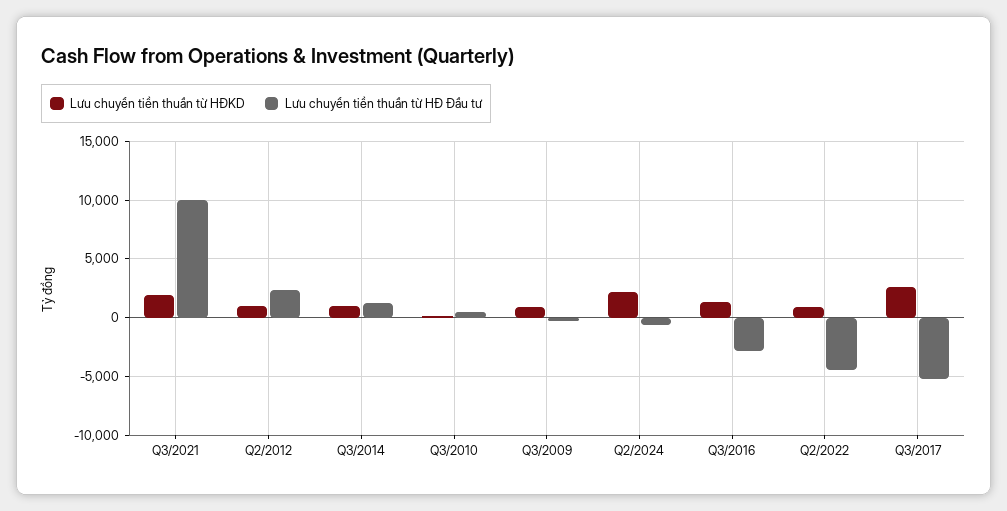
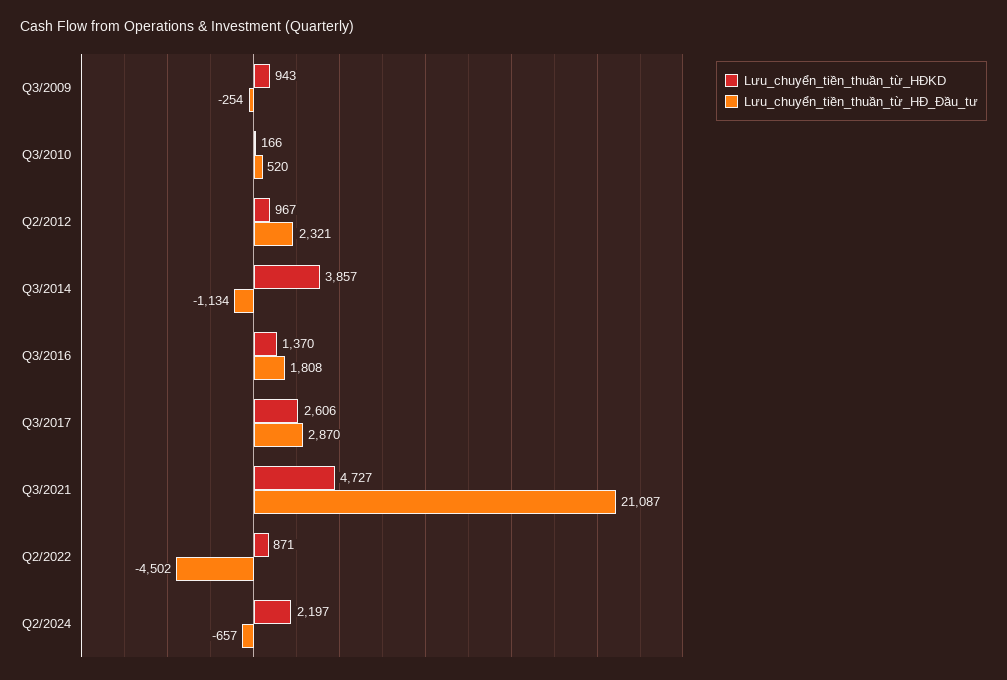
Lưu chuyển tiền thuần từ HĐKD, Q3/2021: 2000 -> 4727
Lưu chuyển tiền thuần từ HĐ Đầu tư, Q3/2021: 10000 -> 21087
Lưu chuyển tiền thuần từ HĐKD, Q3/2014: 1000 -> 3857
Lưu chuyển tiền thuần từ HĐ Đầu tư, Q3/2014: 1000 -> -1134
Lưu chuyển tiền thuần từ HĐ Đầu tư, Q3/2016: -3000 -> 1808
Lưu chuyển tiền thuần từ HĐ Đầu tư, Q3/2017: -5000 -> 2870

